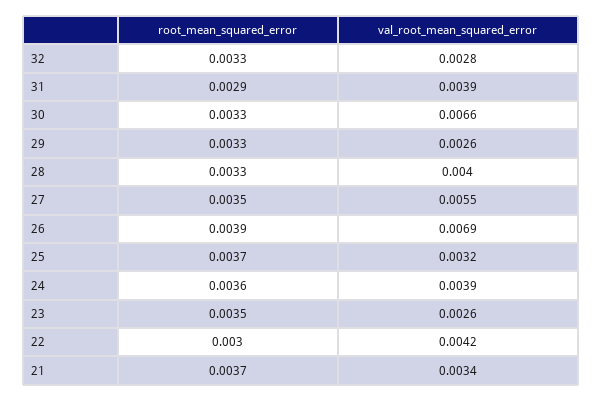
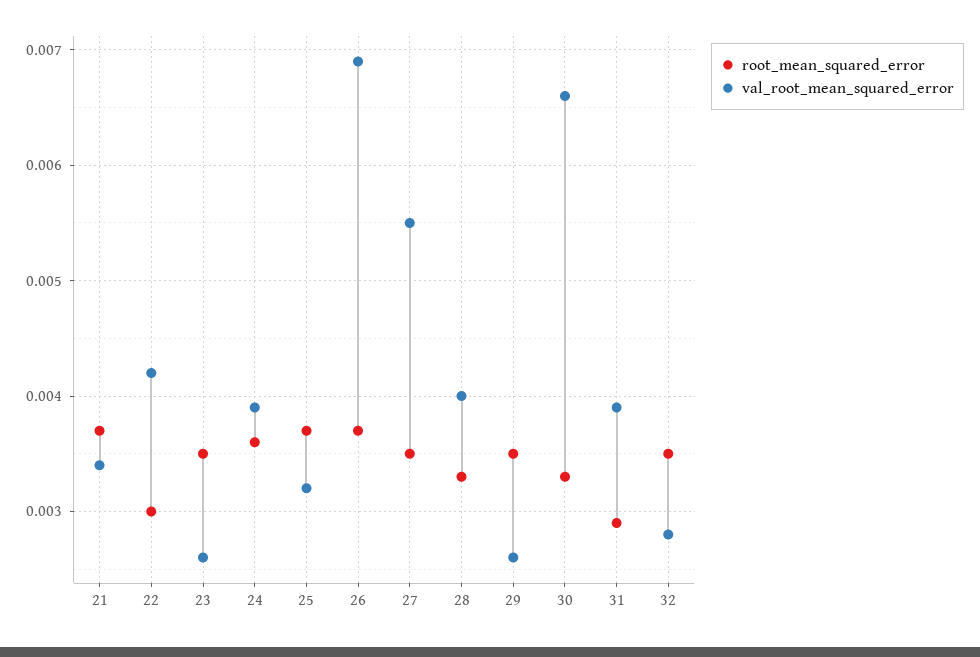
root_mean_squared_error, 32: 0.0033 -> 0.0035
root_mean_squared_error, 29: 0.0033 -> 0.0035
root_mean_squared_error, 26: 0.0039 -> 0.0037

